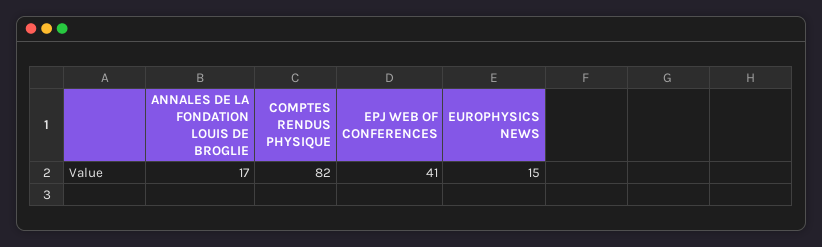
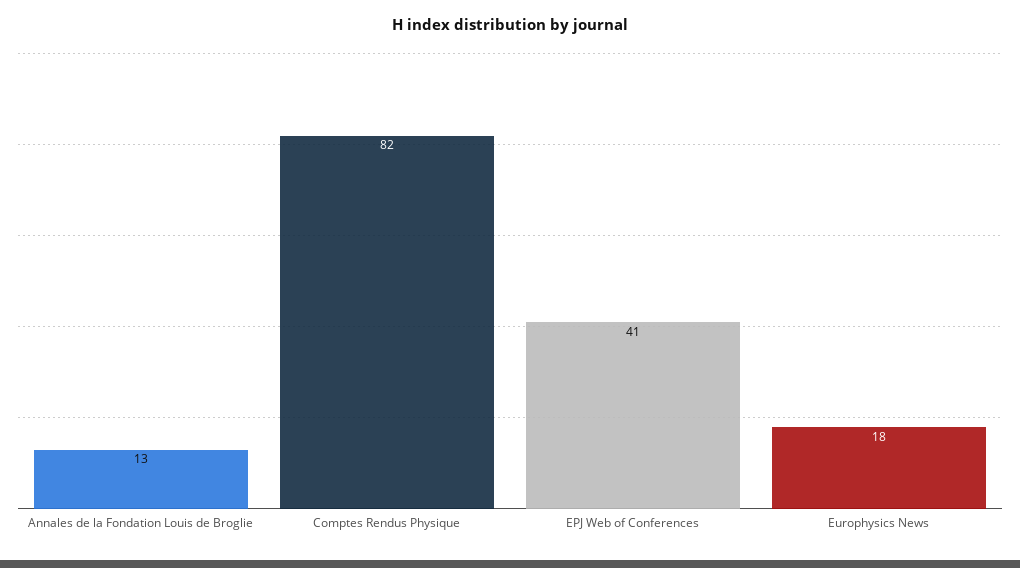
ANNALES DE LA FONDATION LOUIS DE BROGLIE: 17 -> 13
EUROPHYSICS NEWS: 15 -> 18

